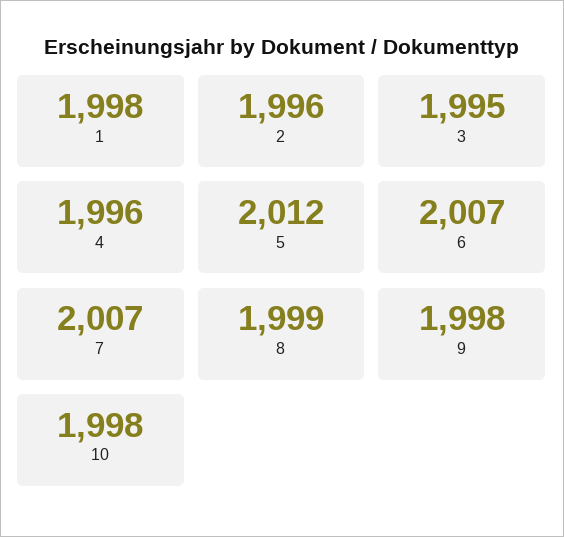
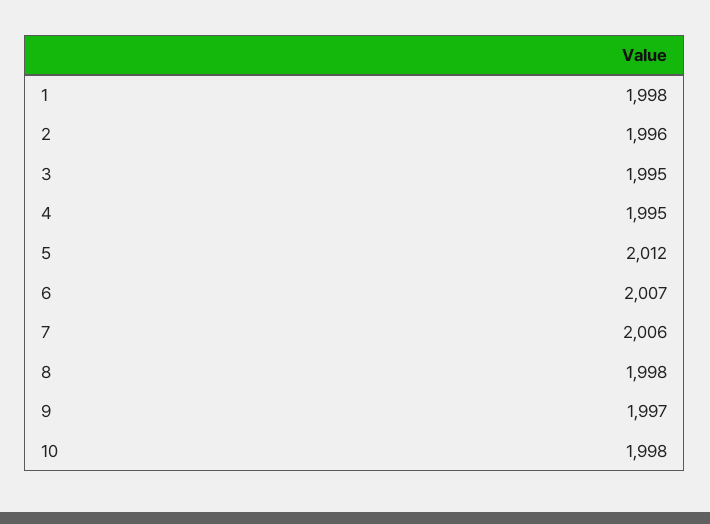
4: 1996 -> 1995
7: 2007 -> 2006
8: 1999 -> 1998
9: 1998 -> 1997

